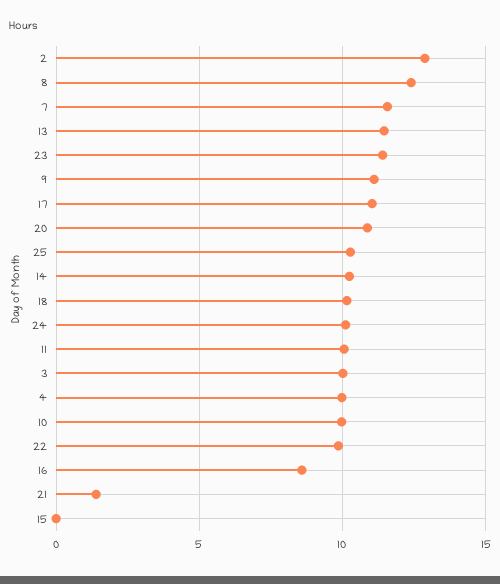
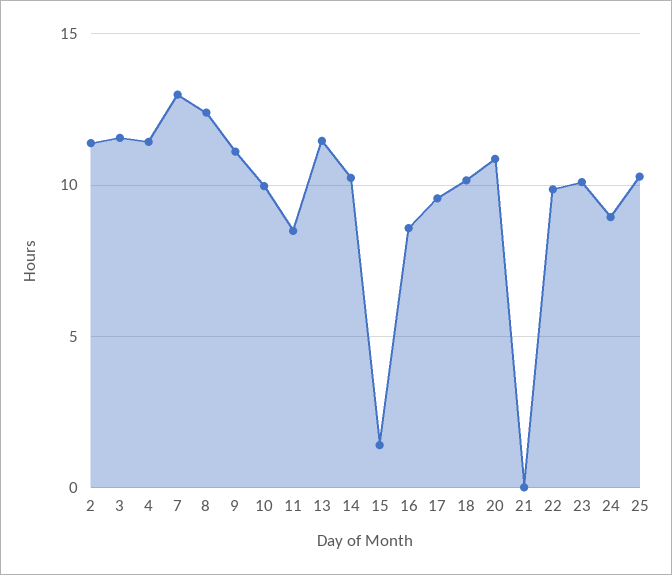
2: 13 -> 11.5
7: 11.5 -> 13
23: 11.5 -> 10
17: 11 -> 9.5
24: 10 -> 9
11: 10 -> 8.5
3: 10 -> 11.5
4: 10 -> 11.5
21: 1.5 -> 0
15: 0 -> 1.5

